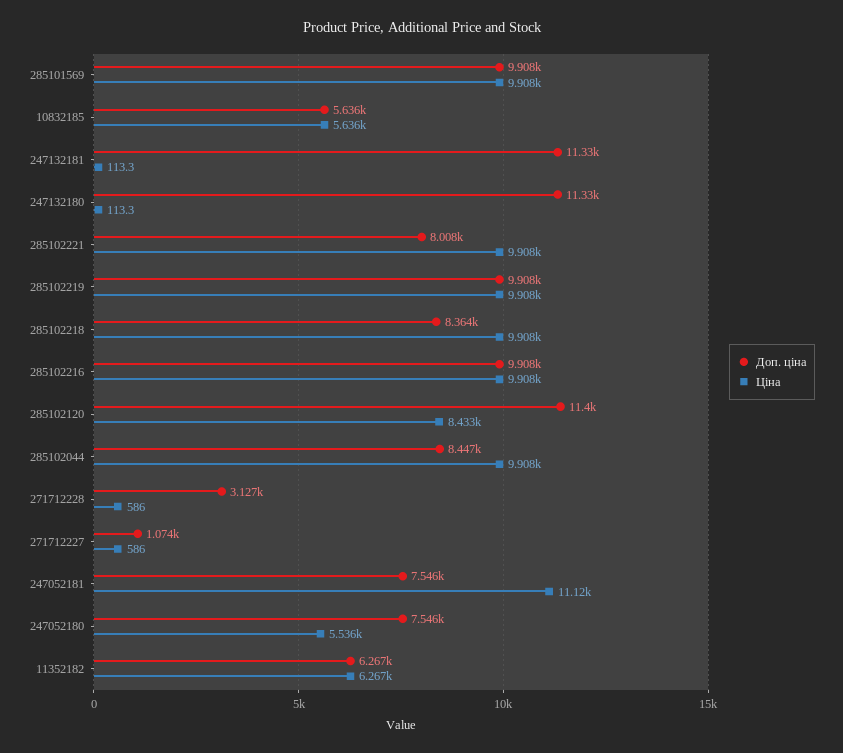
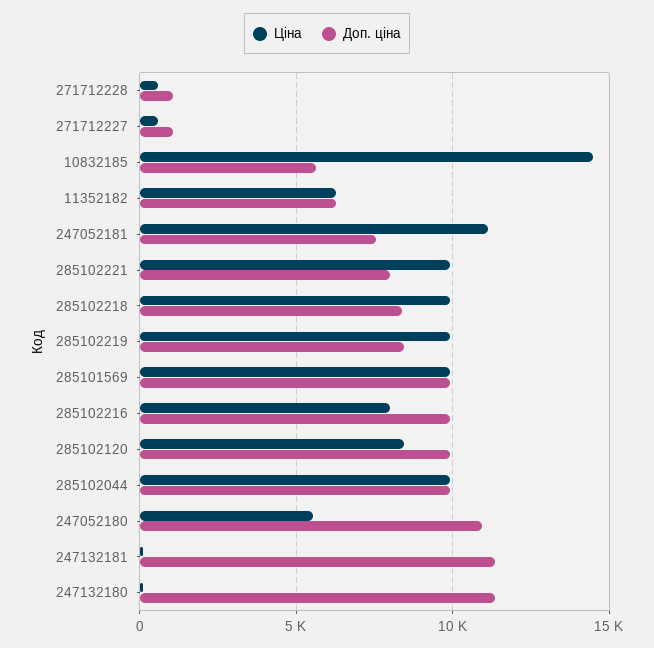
Ціна, 10832185: 5636 -> 14500
Доп. ціна, 285102219: 9908 -> 8500
Ціна, 285102216: 9908 -> 8000
Доп. ціна, 285102120: 11400 -> 10000
Доп. ціна, 285102044: 8447 -> 10000
Доп. ціна, 271712228: 3127 -> 1000
Доп. ціна, 247052180: 7546 -> 11000

